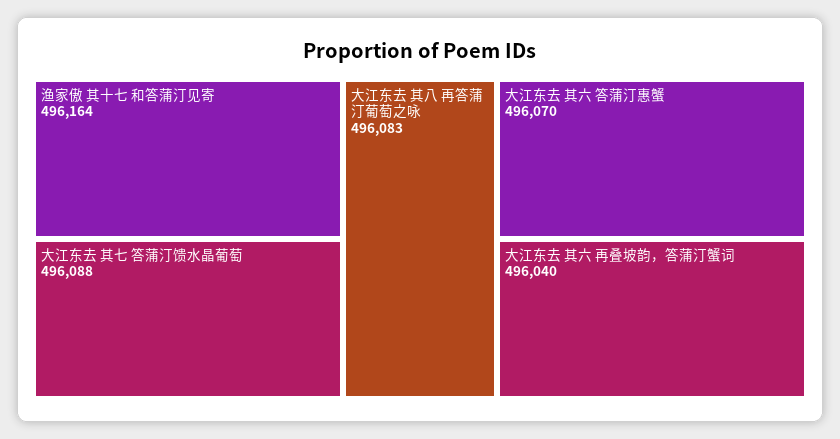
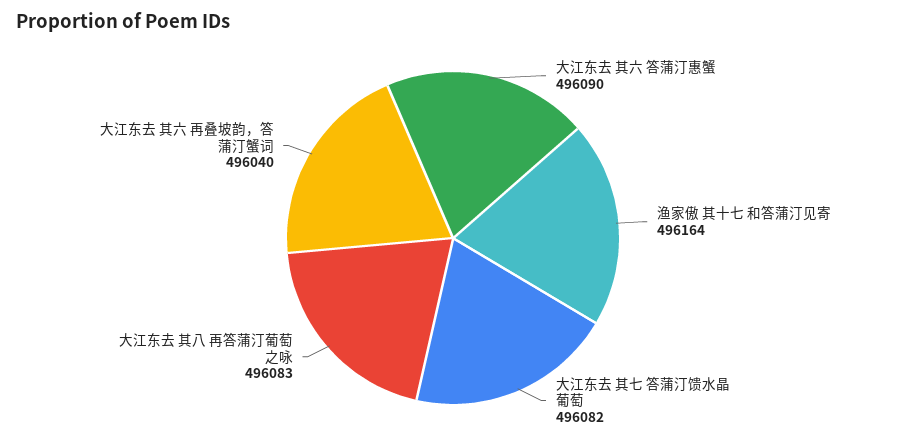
大江东去 其七 答蒲汀馈水晶葡萄: 496088 -> 496082
大江东去 其六 答蒲汀惠蟹: 496070 -> 496090

